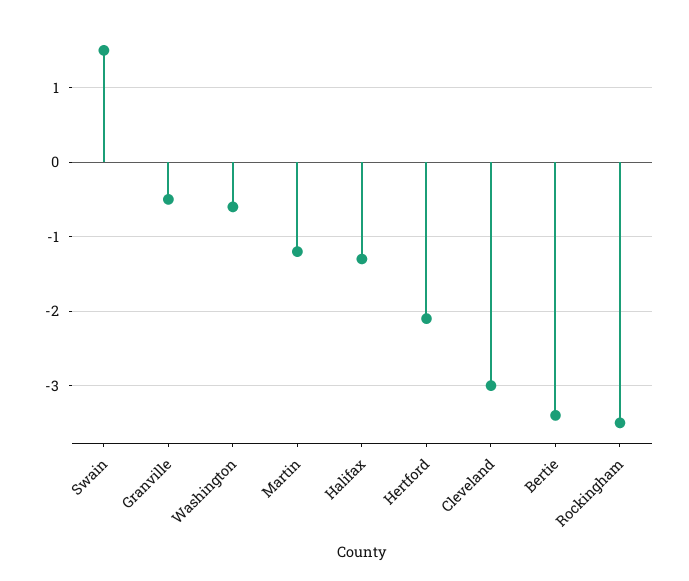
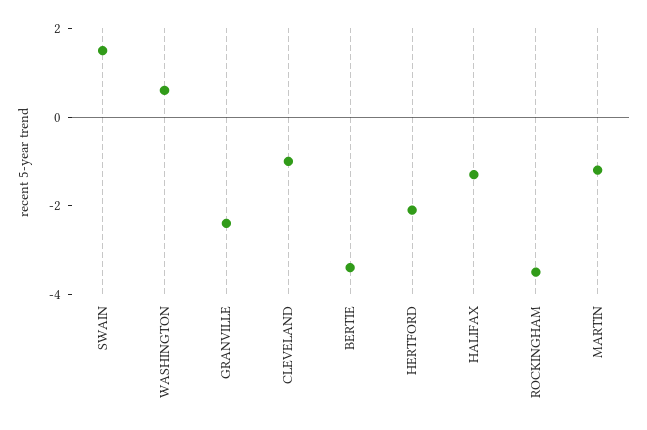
Granville: -0.5 -> -2.5
Washington: -0.6 -> 0.5
Cleveland: -3 -> -1

